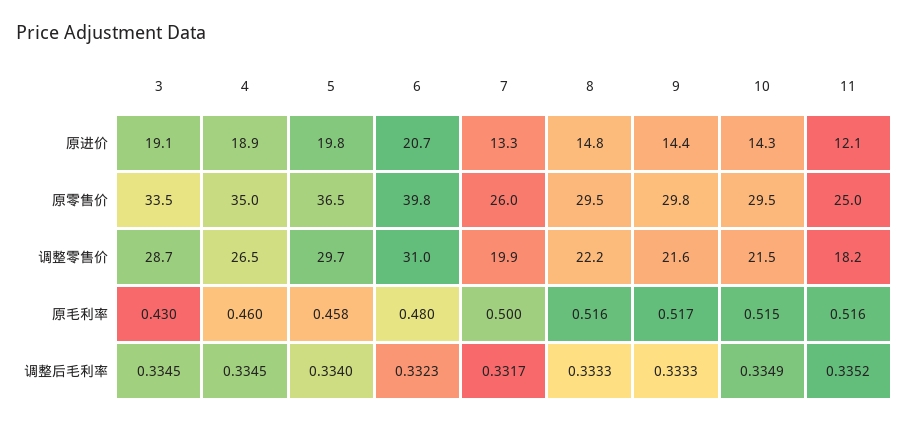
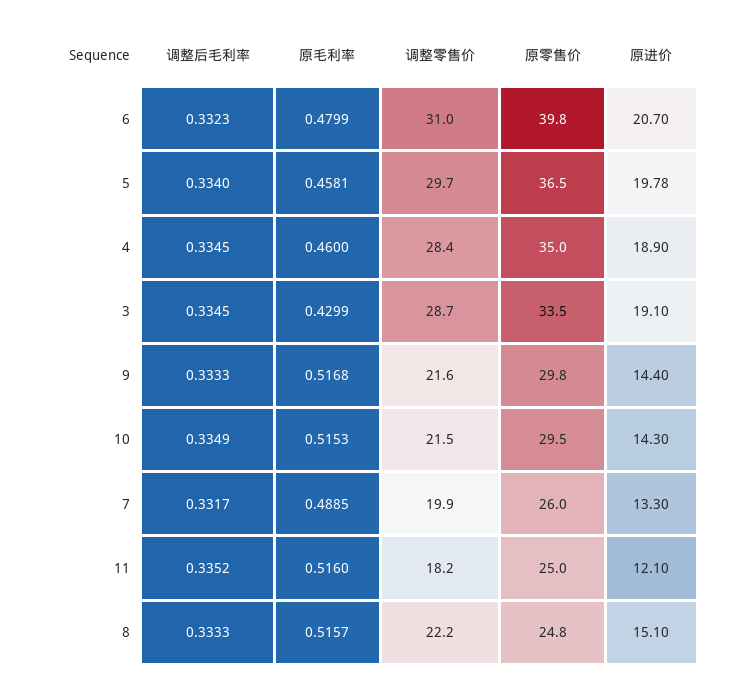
8, 原进价: 14.8 -> 15.1
8, 原零售价: 29.5 -> 24.8
4, 调整零售价: 26.5 -> 28.4
7, 原毛利率: 0.5 -> 0.4885

